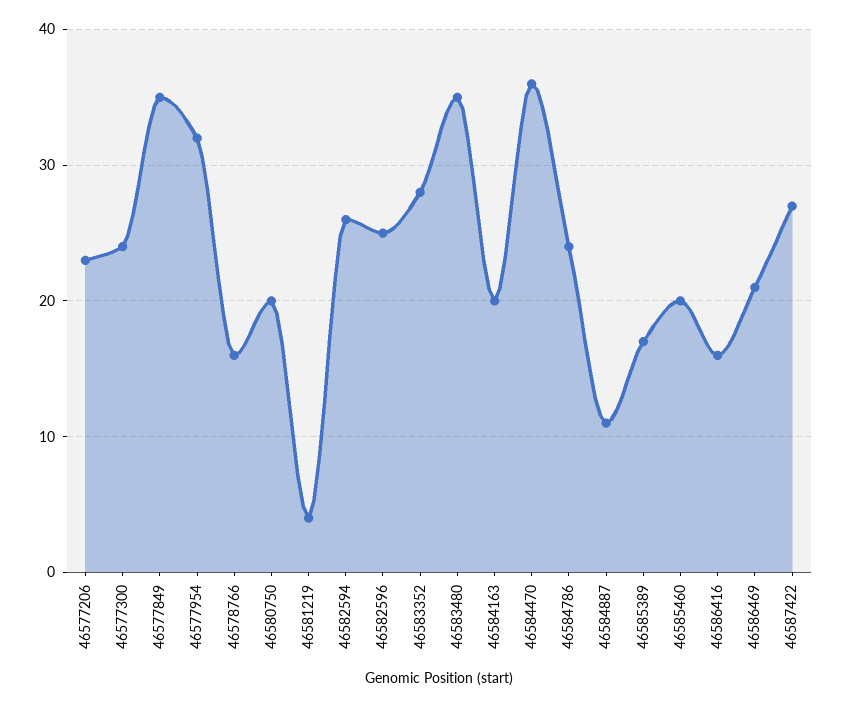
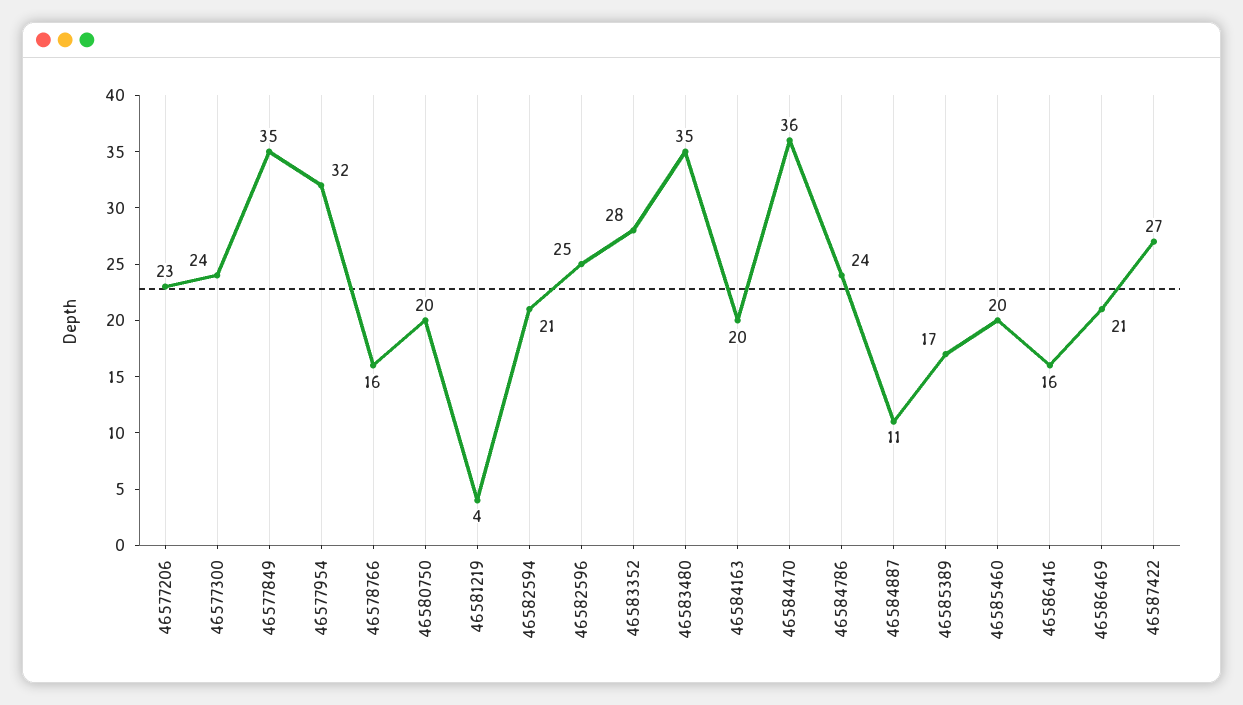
46582594: 26 -> 21

